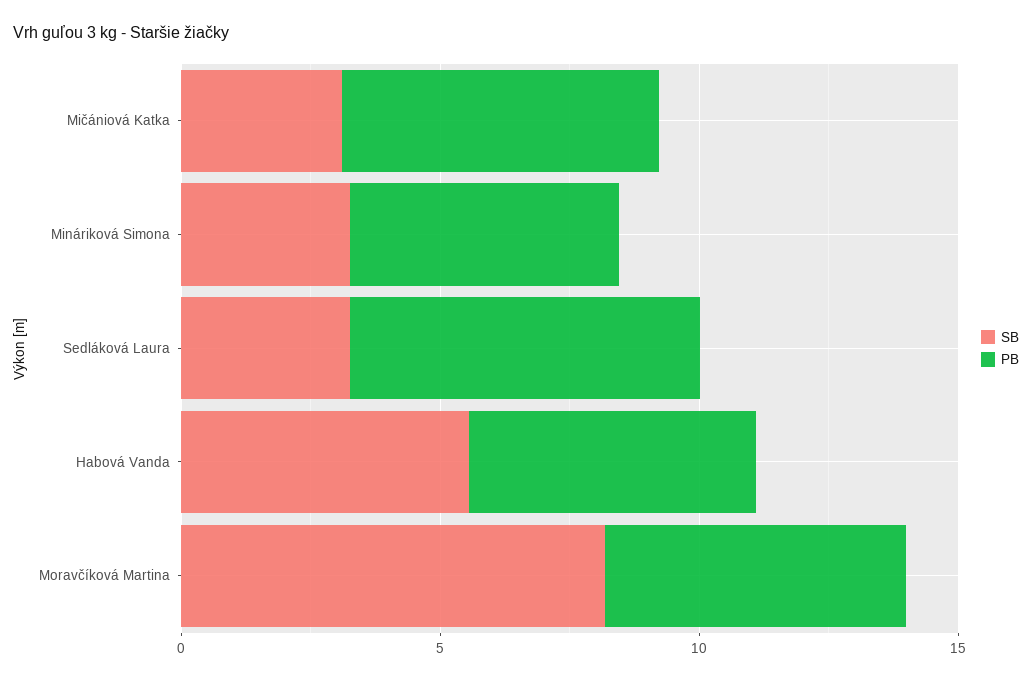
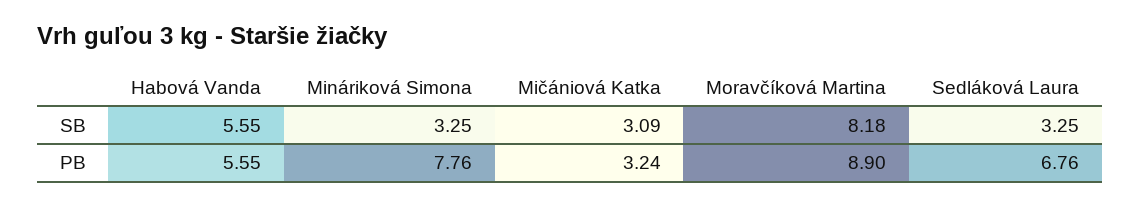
PB, Mičániová Katka: 6 -> 3.24
PB, Mináriková Simona: 5 -> 7.76
PB, Moravčíková Martina: 6 -> 8.9

